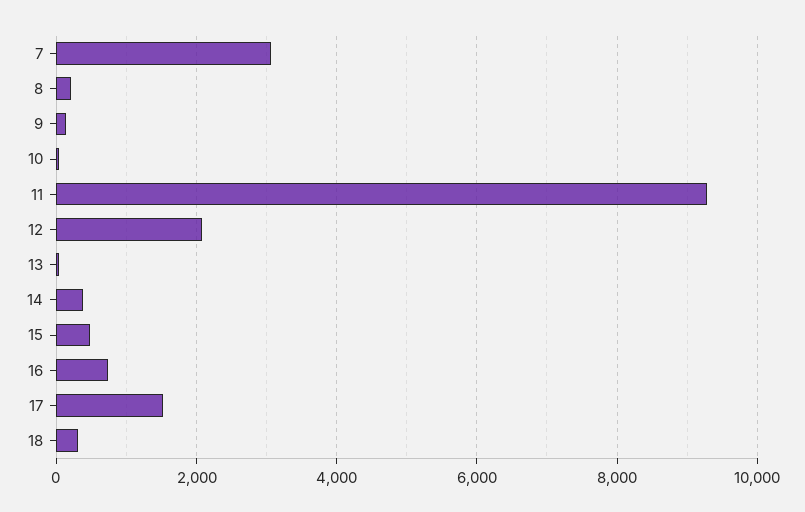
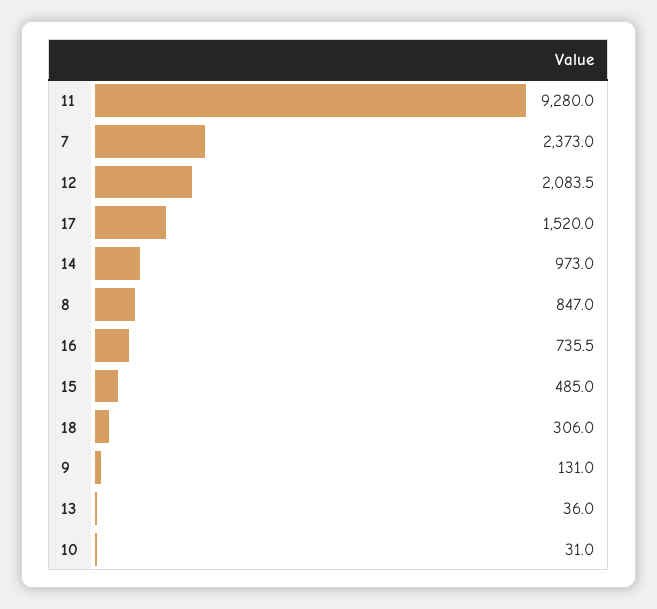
7: 3000 -> 2373
8: 200 -> 847
14: 400 -> 973

